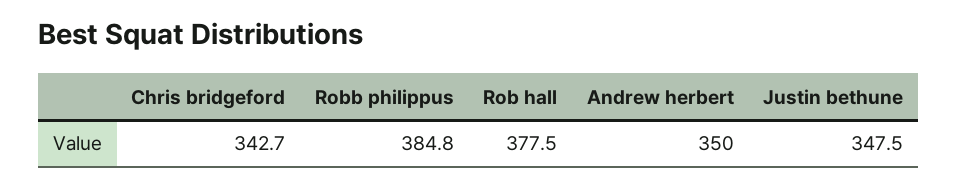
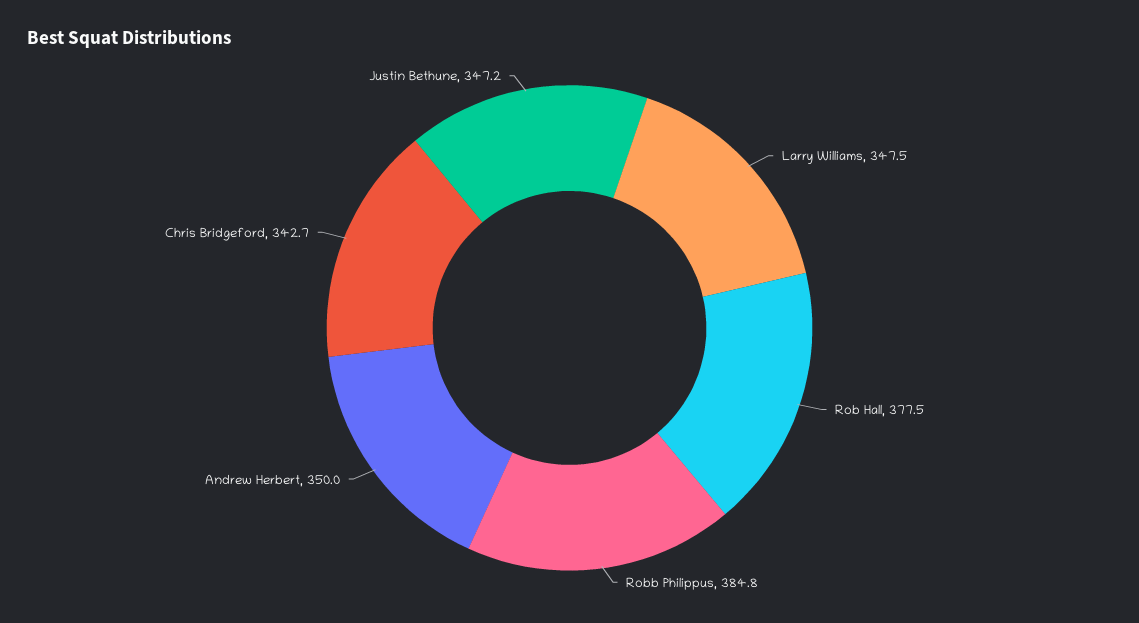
Justin bethune: 347.5 -> 347.2
Larry Williams: none -> 347.5

